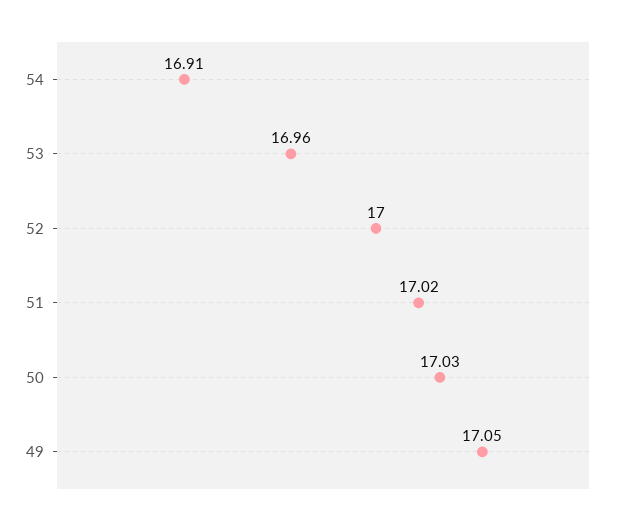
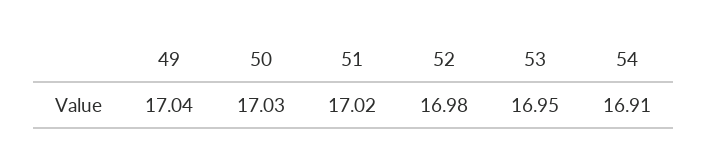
53: 16.96 -> 16.95
52: 17 -> 16.98
49: 17.05 -> 17.04

